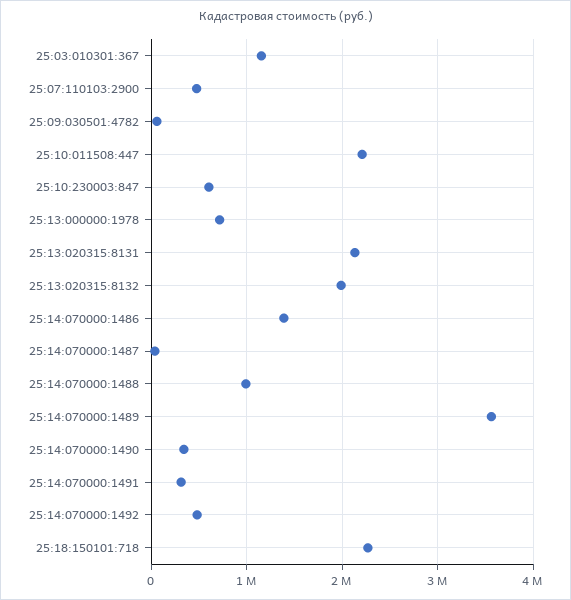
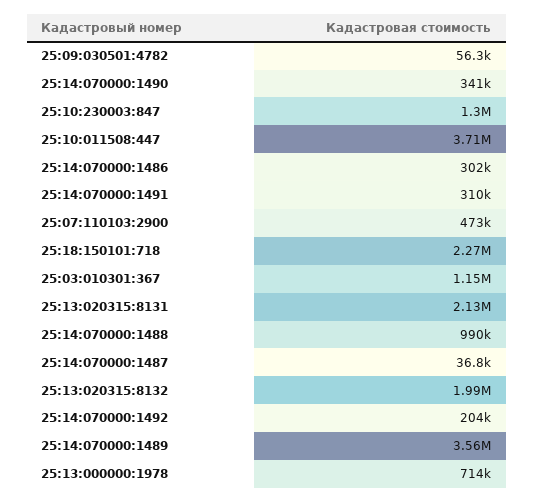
25:10:011508:447: 2200000 -> 3710000
25:10:230003:847: 600000 -> 1300000
25:14:070000:1486: 1400000 -> 302000
25:14:070000:1492: 500000 -> 204000

